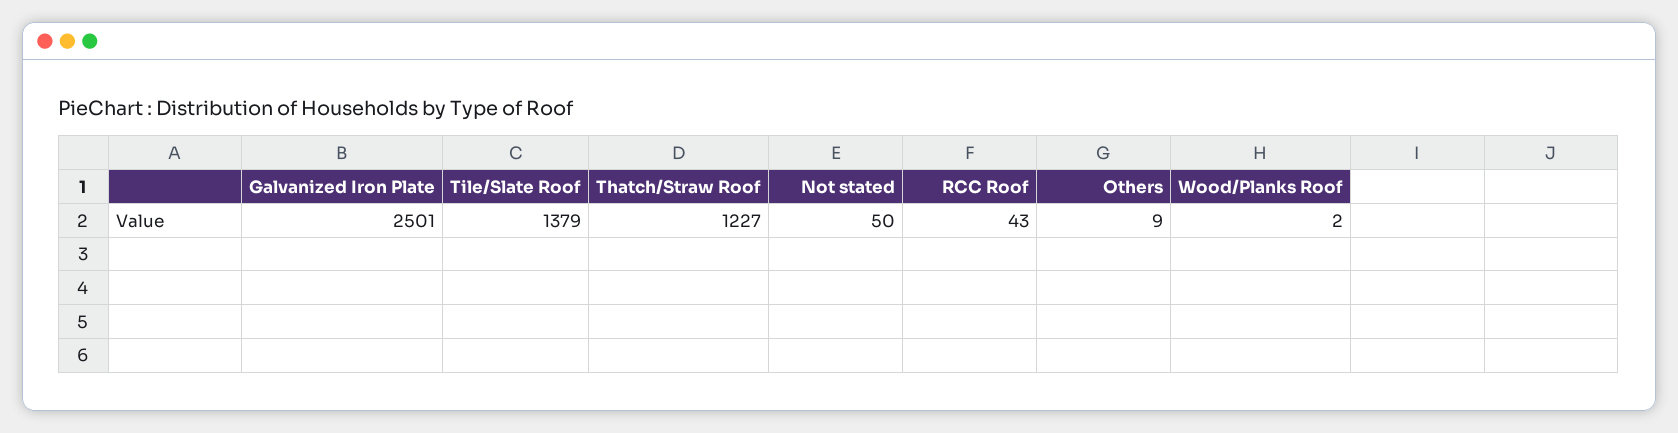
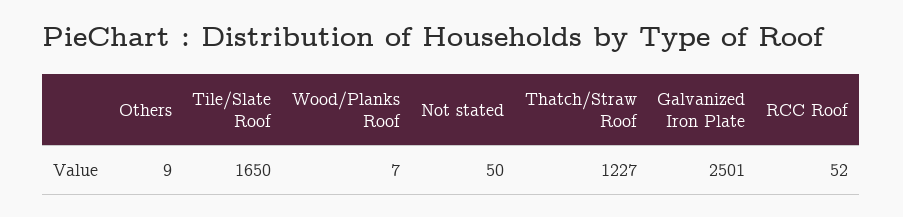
Tile/Slate Roof: 1379 -> 1650
RCC Roof: 43 -> 52
Wood/Planks Roof: 2 -> 7

